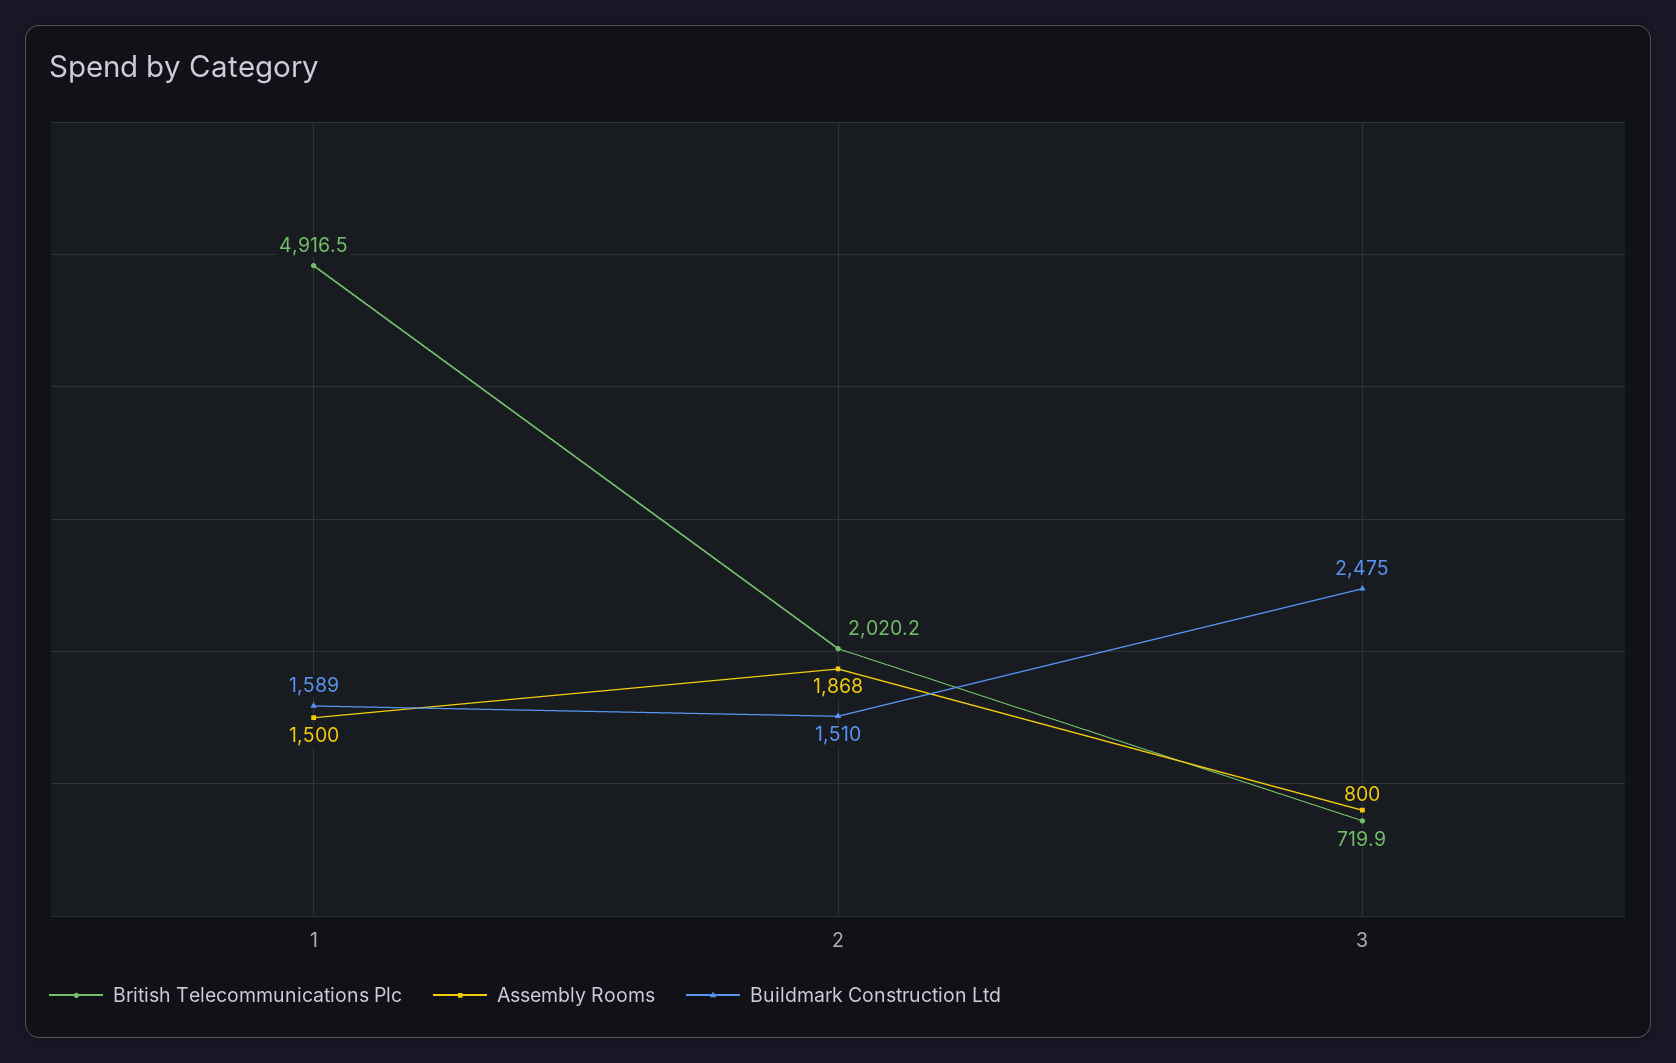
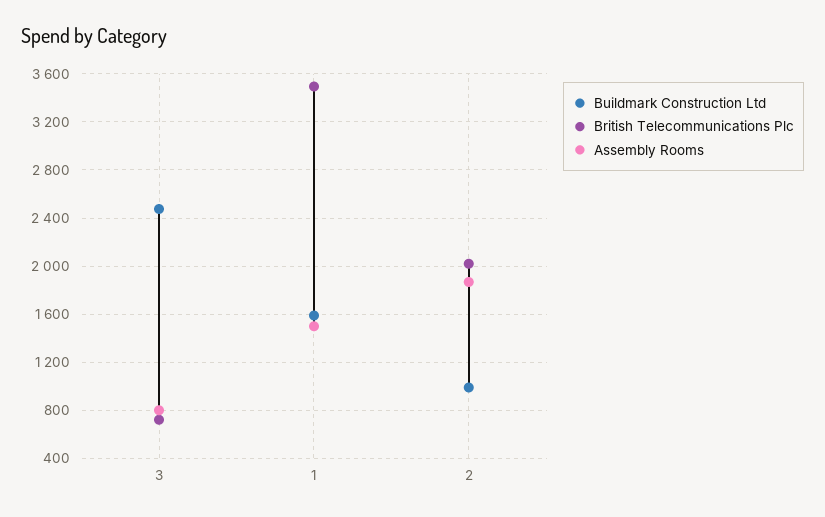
British Telecommunications Plc, 1: 4916.5 -> 3500
Buildmark Construction Ltd, 2: 1510 -> 1000

